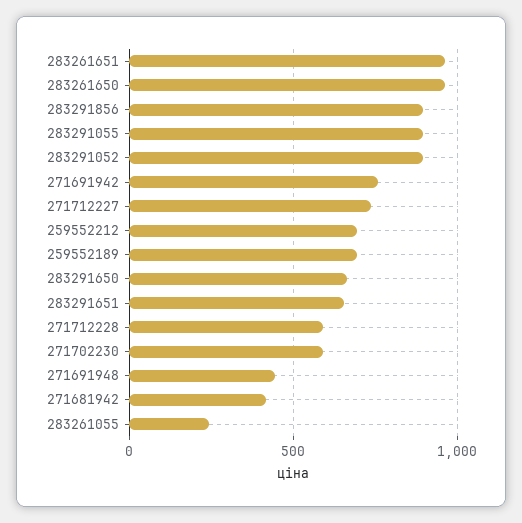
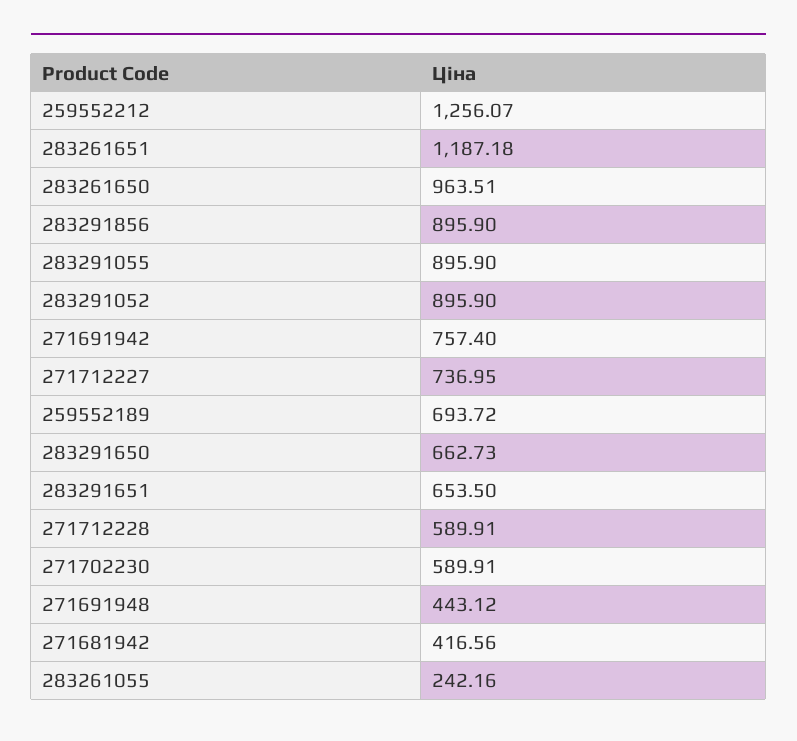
283261651: 950 -> 1187.18
259552212: 700 -> 1256.07

